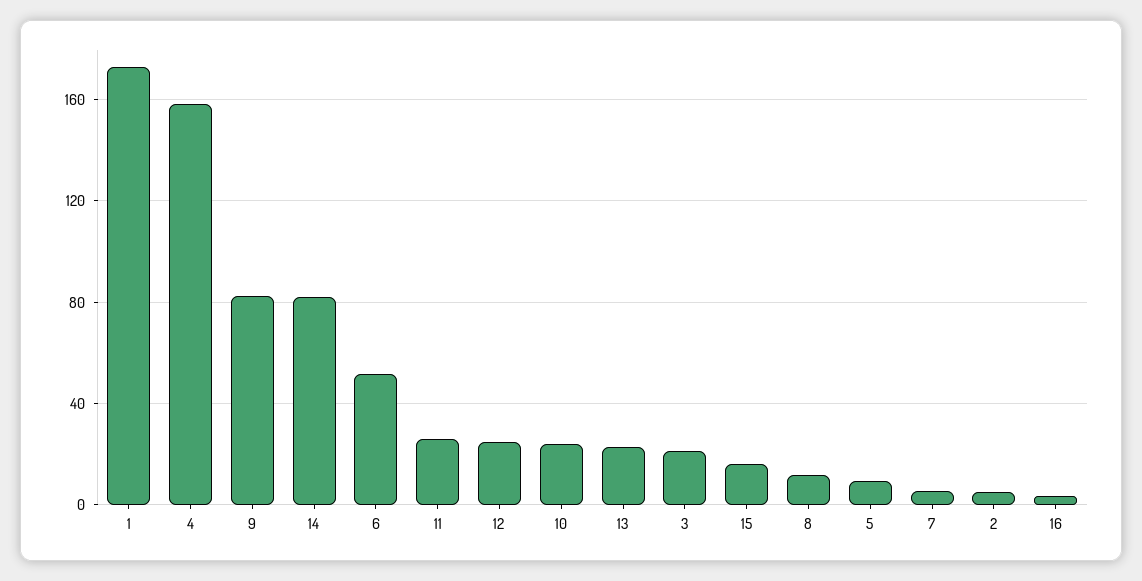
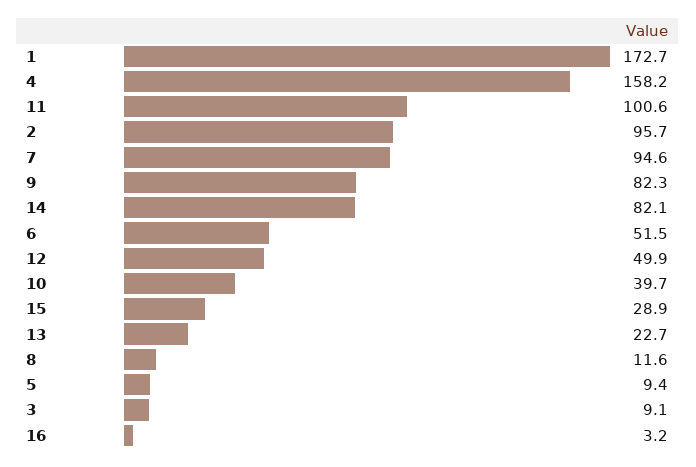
11: 25 -> 100.6
12: 25 -> 49.9
10: 25 -> 39.7
3: 20 -> 9.1
15: 15 -> 28.9
7: 5 -> 94.6
2: 5 -> 95.7

